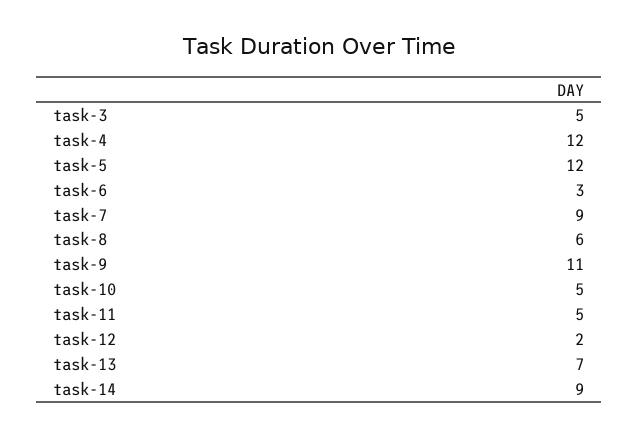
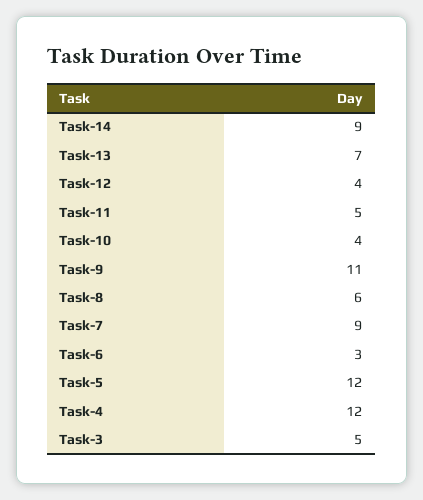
task-10: 5 -> 4
task-12: 2 -> 4

